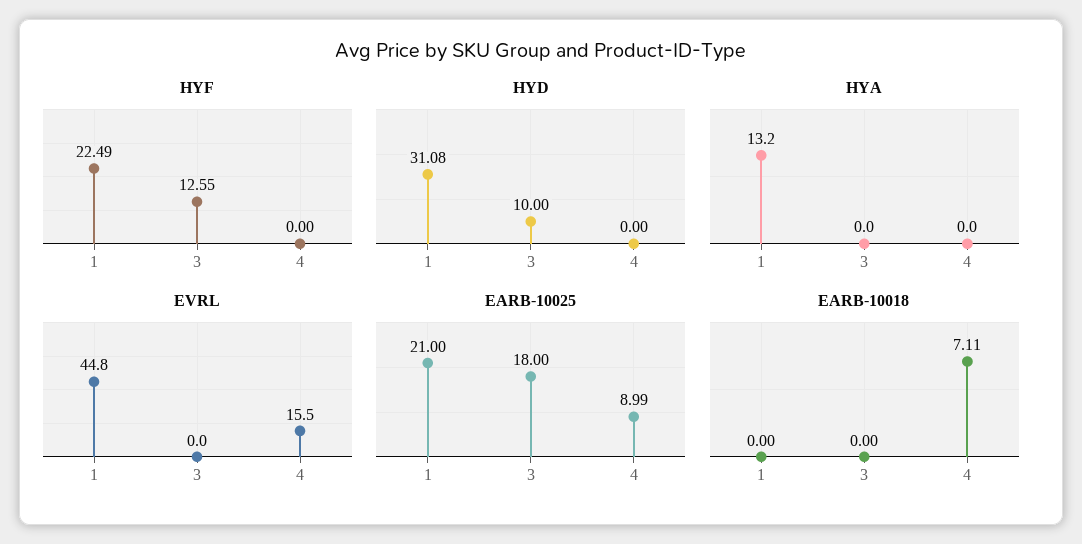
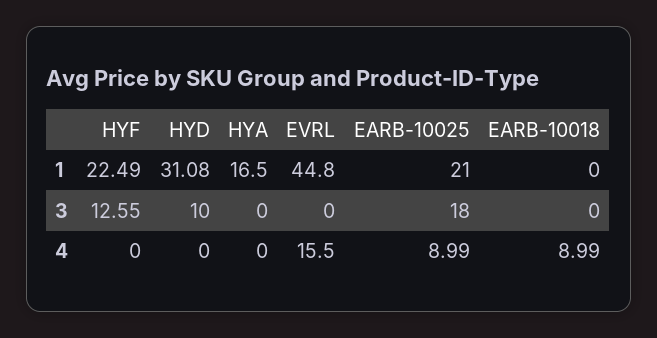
HYA, 1: 13.2 -> 16.5
EARB-10018, 4: 7.11 -> 8.99

